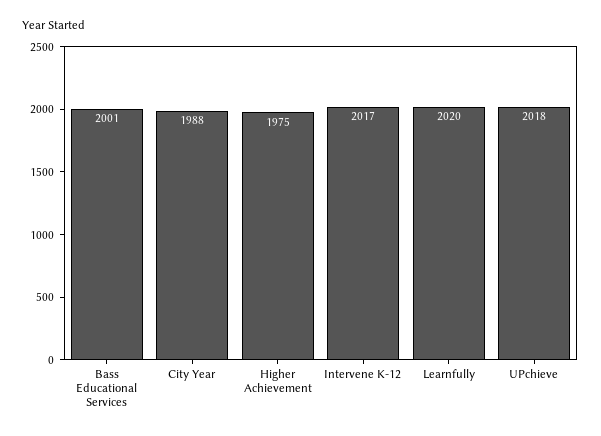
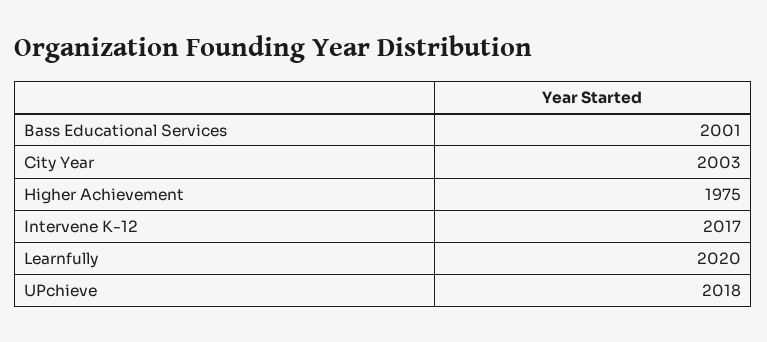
City Year: 1988 -> 2003

